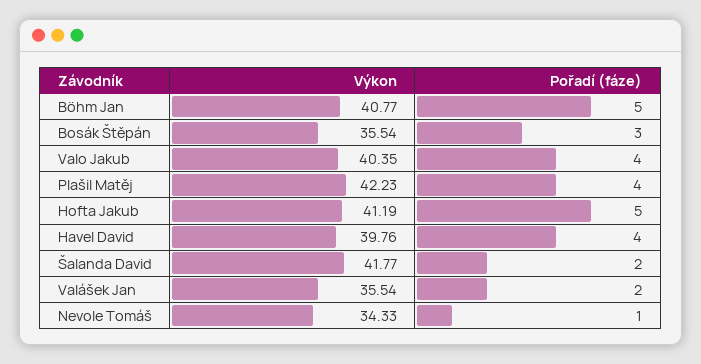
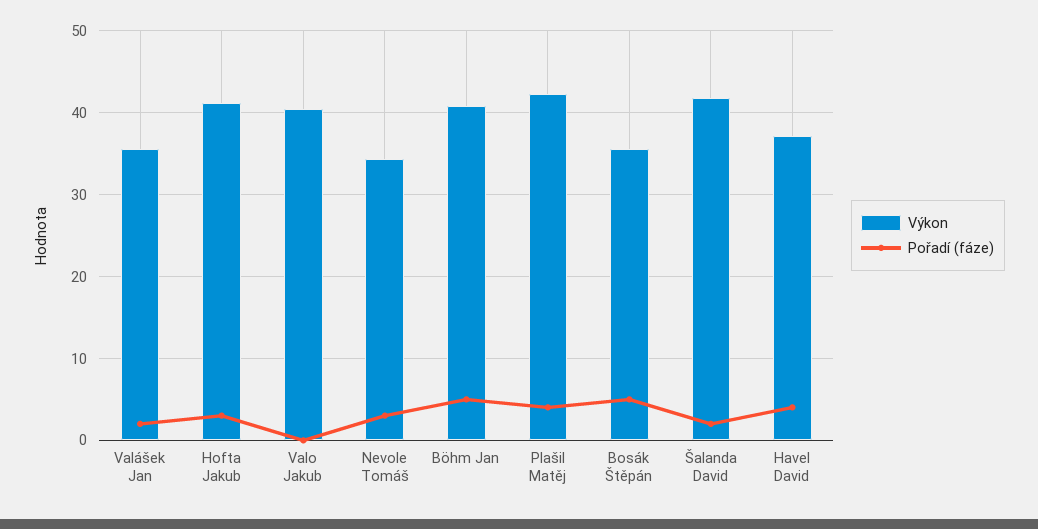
Pořadí (fáze), Bosák Štěpán: 3 -> 5
Pořadí (fáze), Valo Jakub: 4 -> 0
Pořadí (fáze), Hofta Jakub: 5 -> 3
Výkon, Havel David: 39.76 -> 37
Pořadí (fáze), Nevole Tomáš: 1 -> 3

